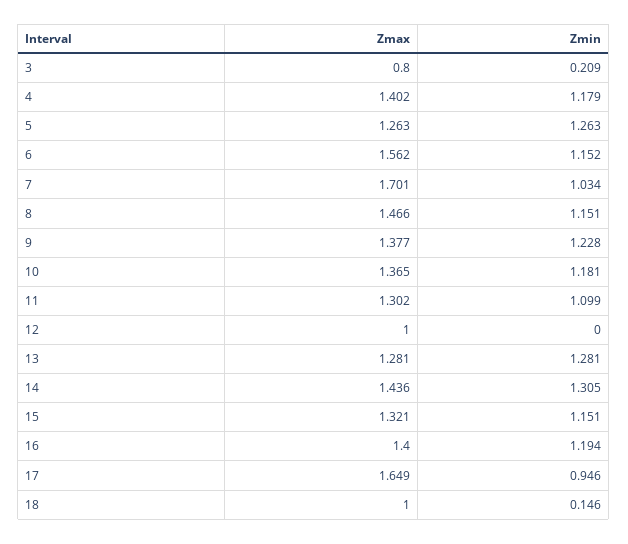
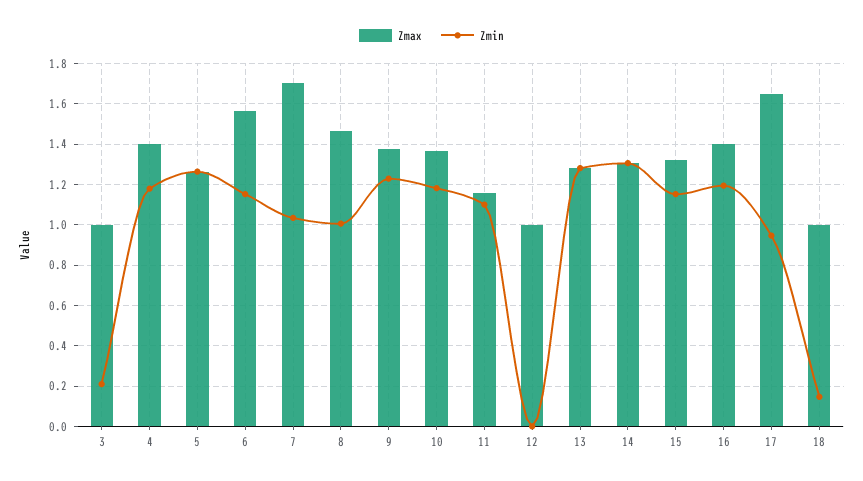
Zmax, 3: 0.8 -> 1
Zmin, 8: 1.151 -> 1
Zmax, 11: 1.302 -> 1.15
Zmax, 14: 1.436 -> 1.3

